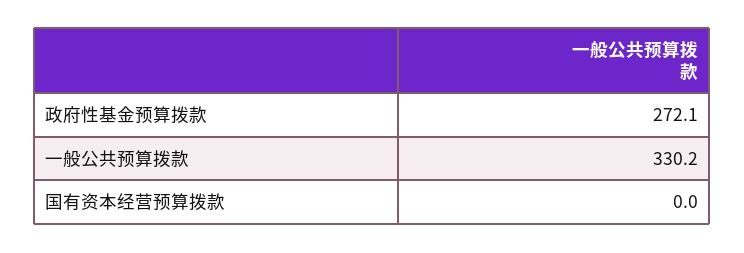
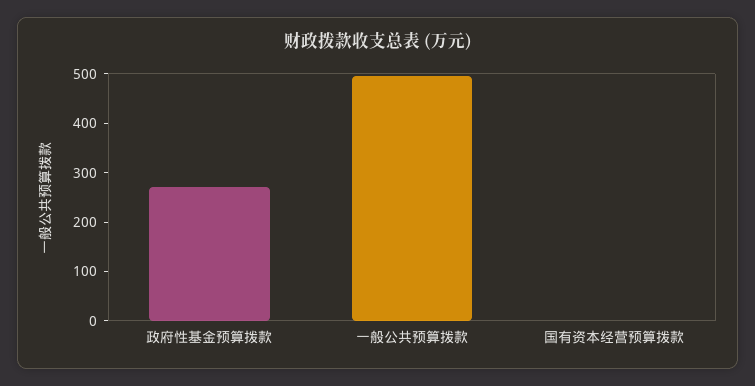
一般公共预算拨款: 330.2 -> 500

